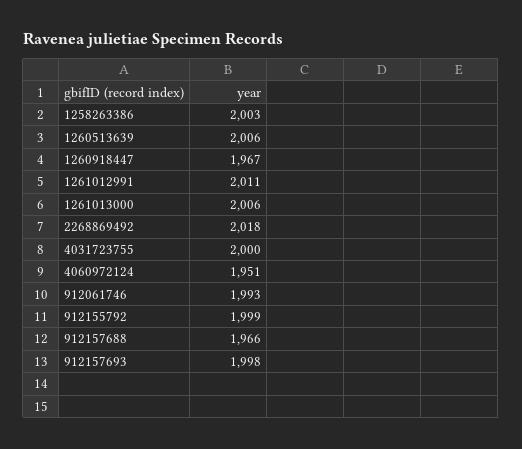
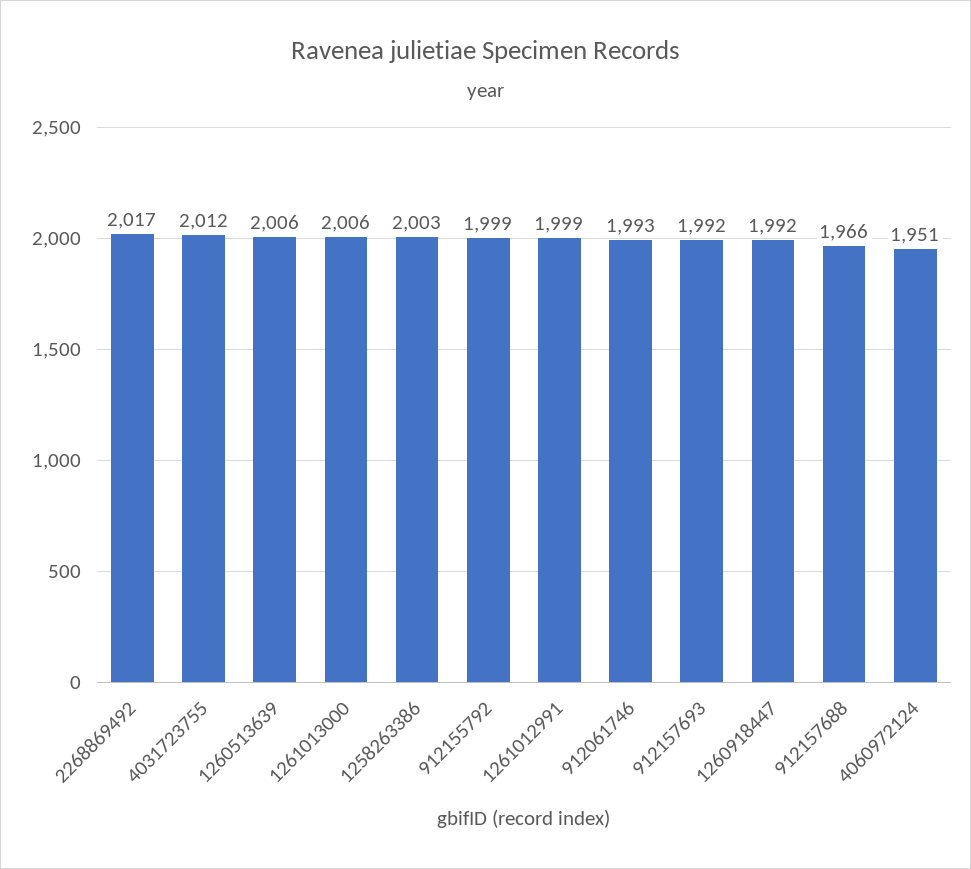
1260918447: 1967 -> 1992
1261012991: 2011 -> 1999
2268869492: 2018 -> 2017
4031723755: 2000 -> 2012
912157693: 1998 -> 1992

